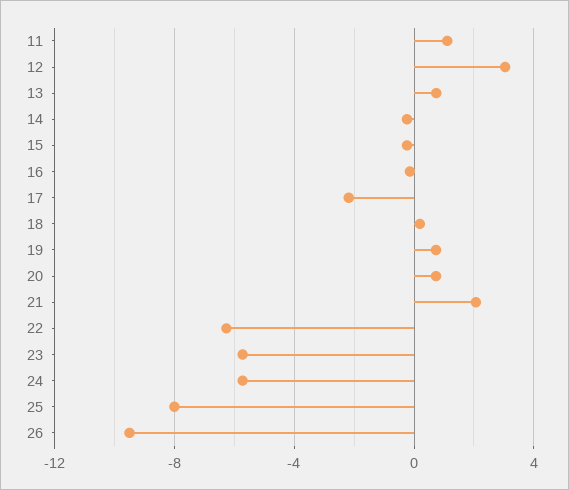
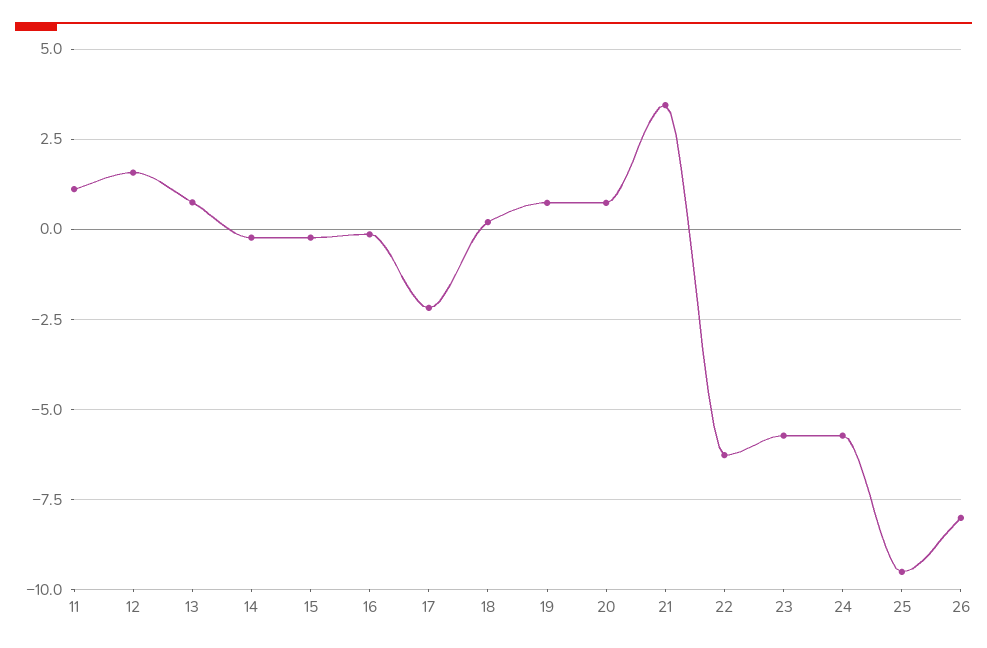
12: 3 -> 1.5
21: 2 -> 3.5
25: -8 -> -9.5
26: -9.5 -> -8

